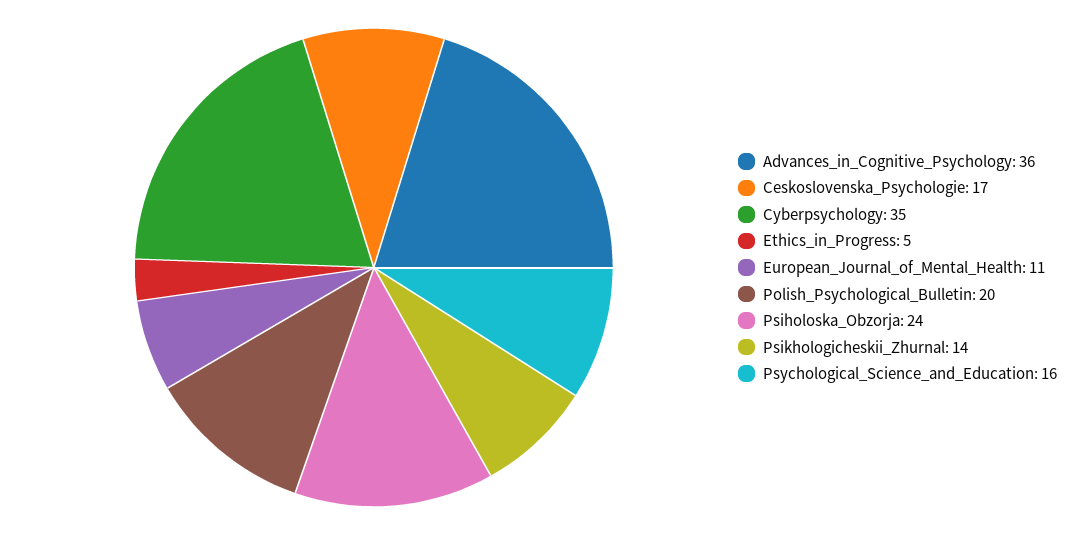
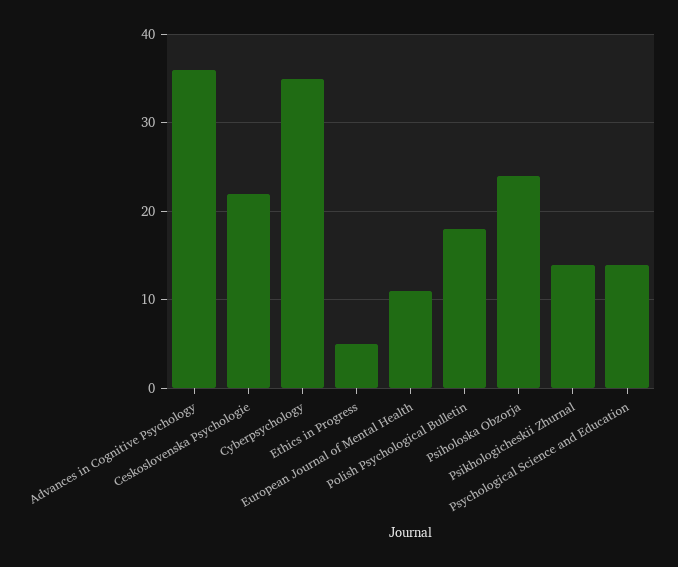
Ceskoslovenska_Psychologie: 17 -> 22
Polish_Psychological_Bulletin: 20 -> 18
Psychological_Science_and_Education: 16 -> 14

